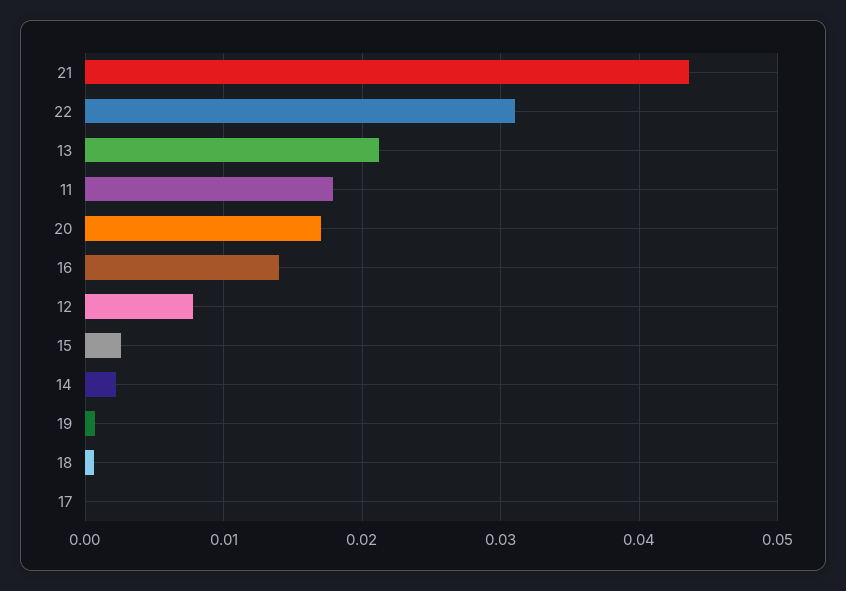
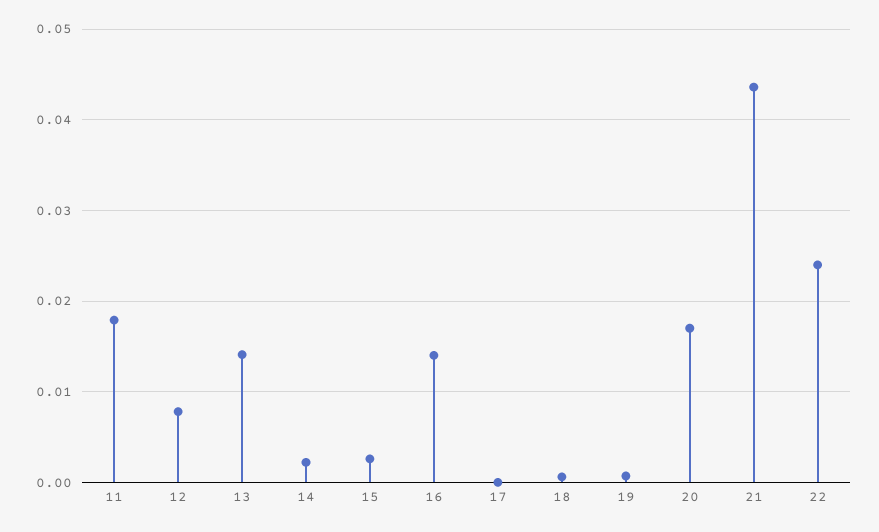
22: 0.031 -> 0.024
13: 0.021 -> 0.014

